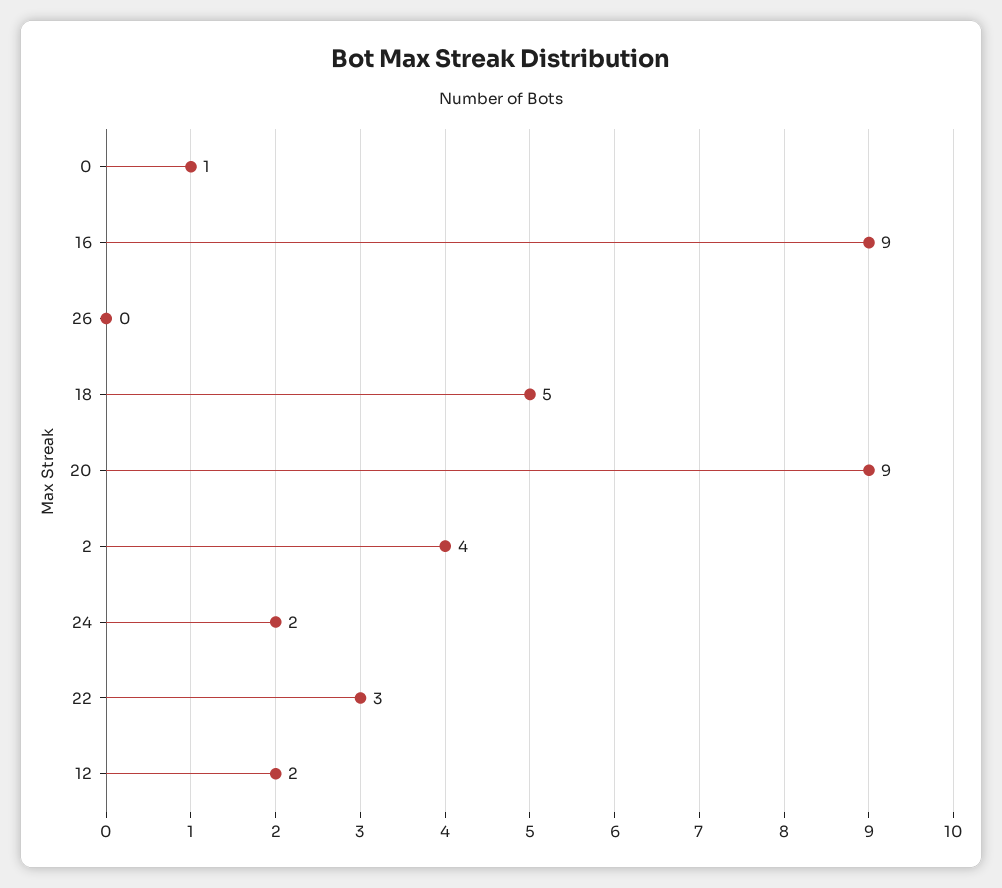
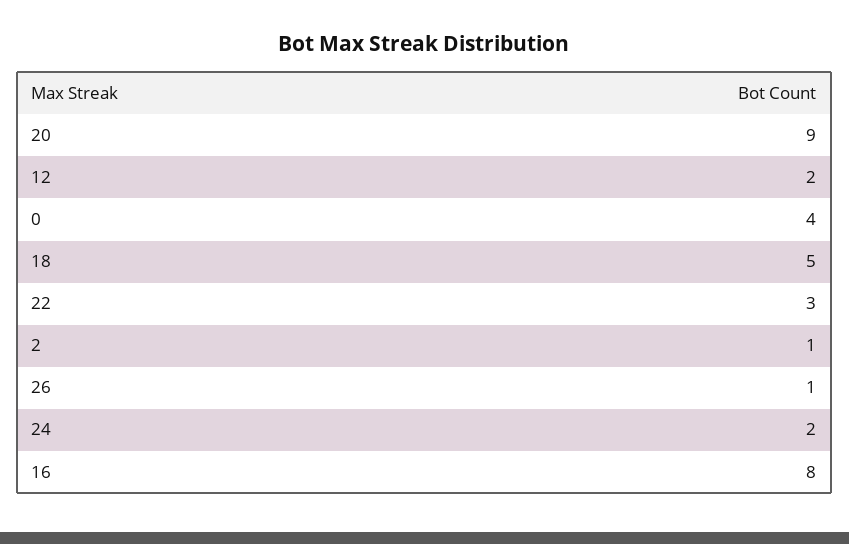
0: 1 -> 4
16: 9 -> 8
26: 0 -> 1
2: 4 -> 1

